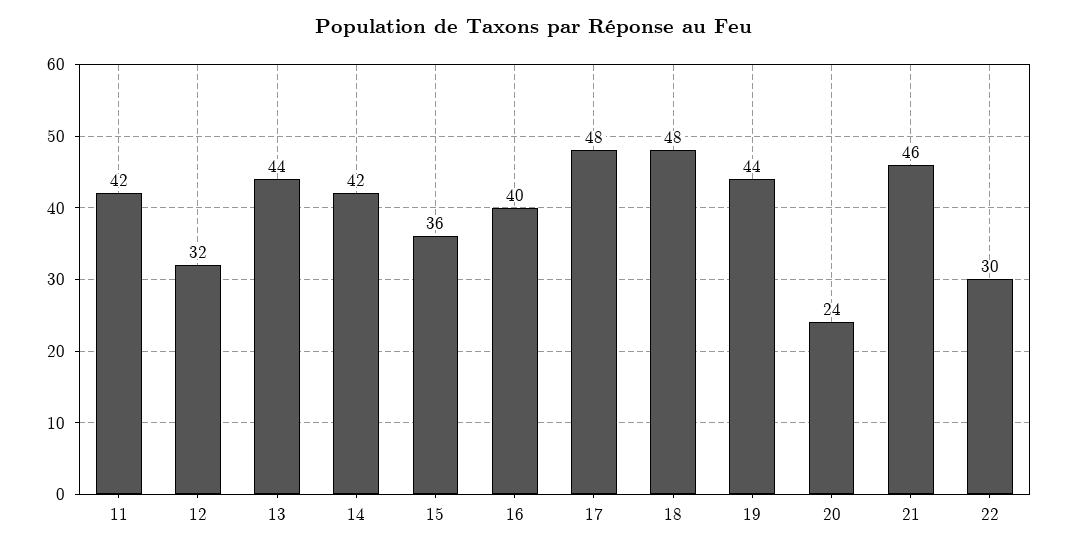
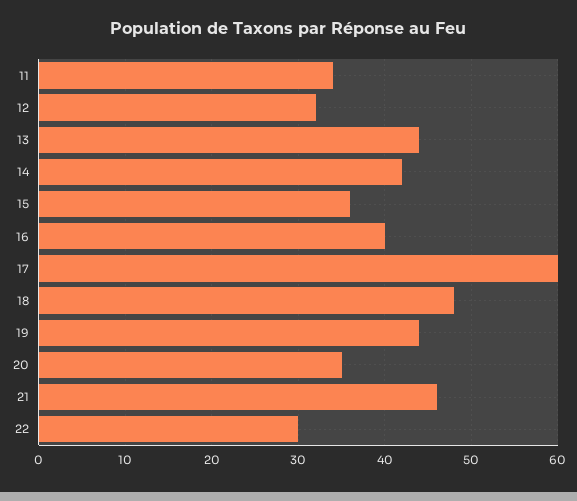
11: 42 -> 34
17: 48 -> 60
20: 24 -> 35

